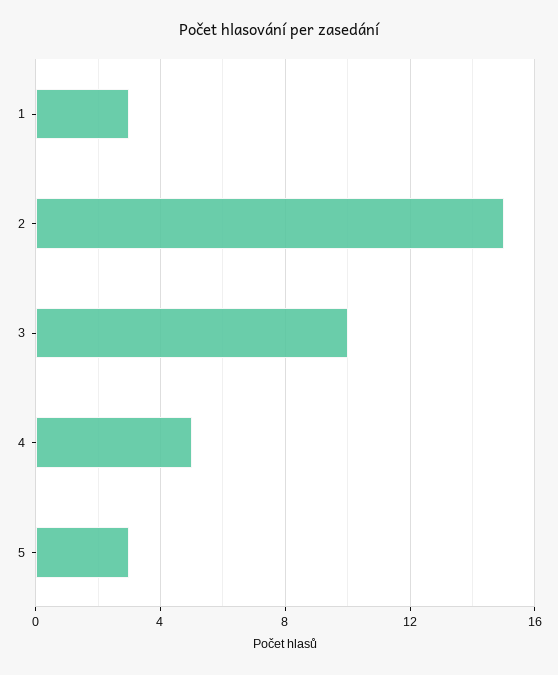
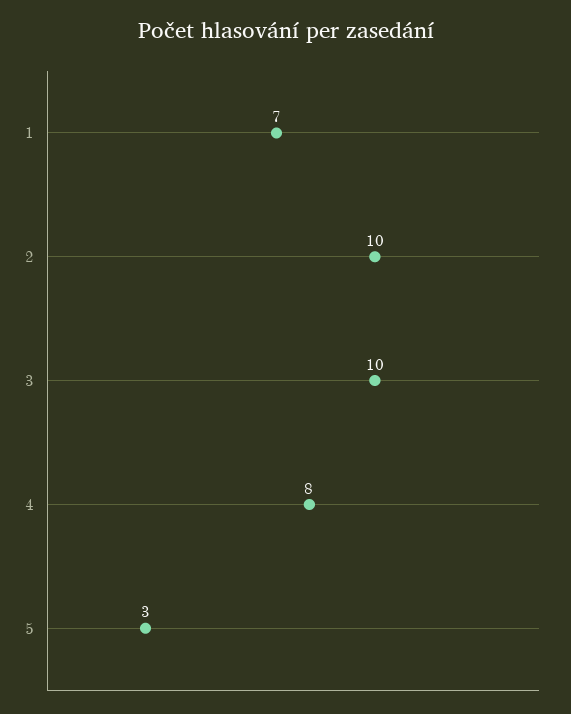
1: 3 -> 7
2: 15 -> 10
4: 5 -> 8

